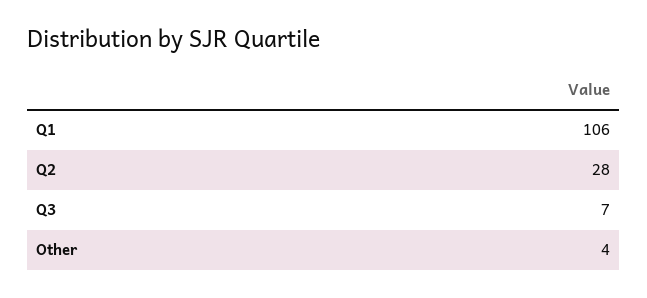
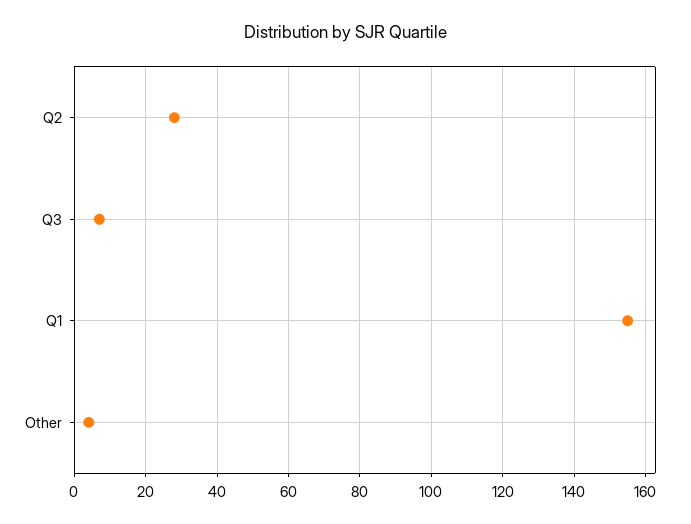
Q1: 106 -> 155

